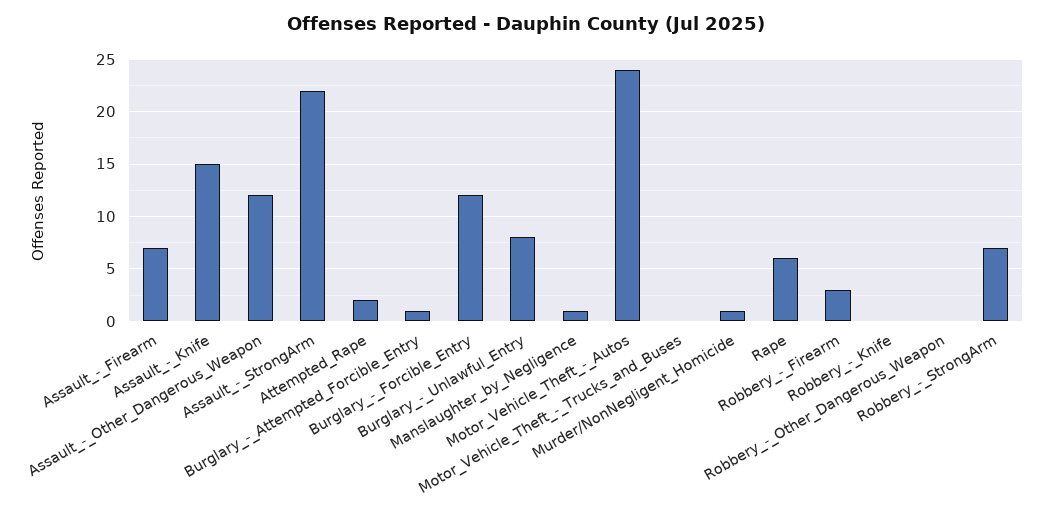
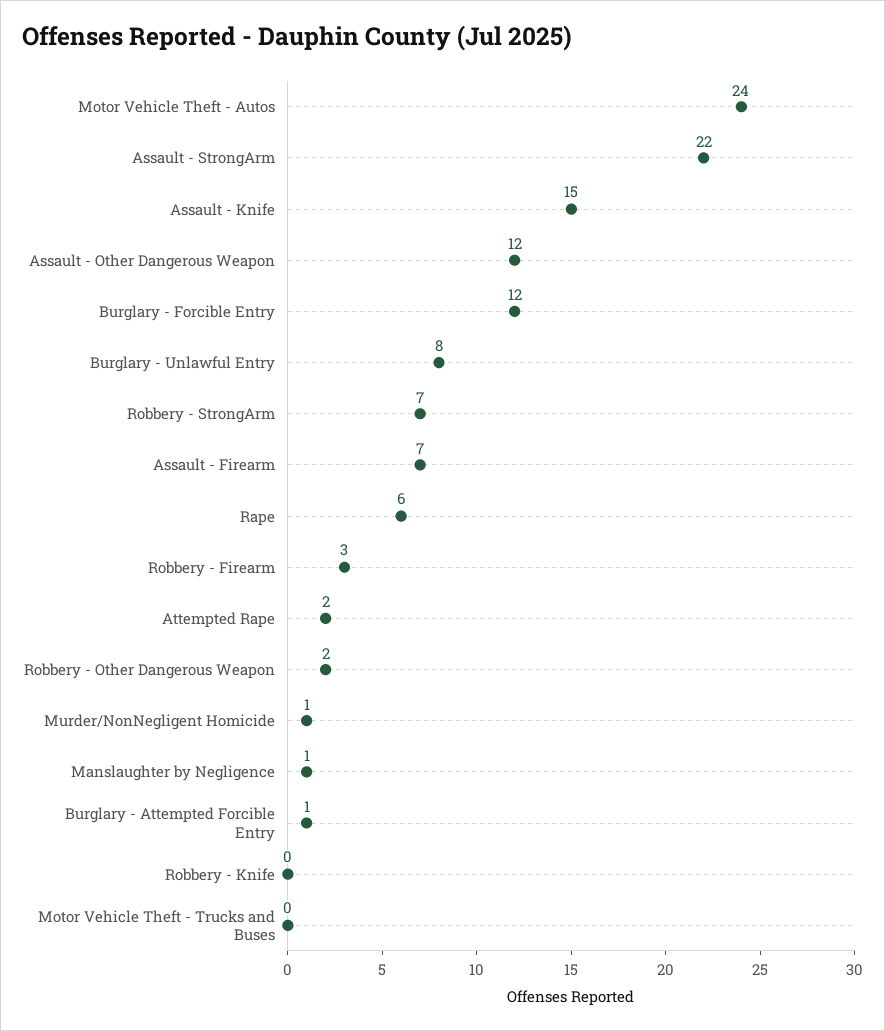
Robbery_-_Other_Dangerous_Weapon: 0 -> 2

